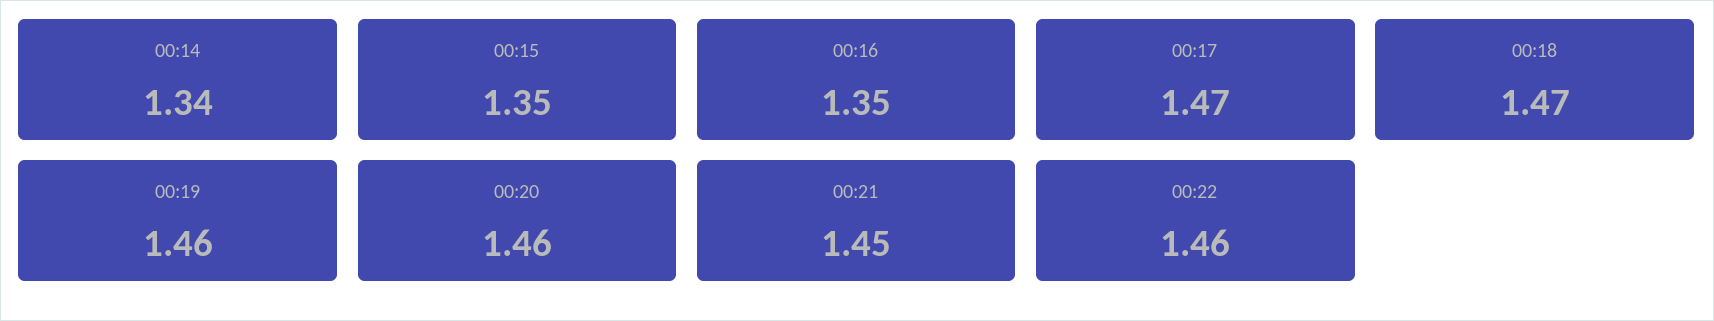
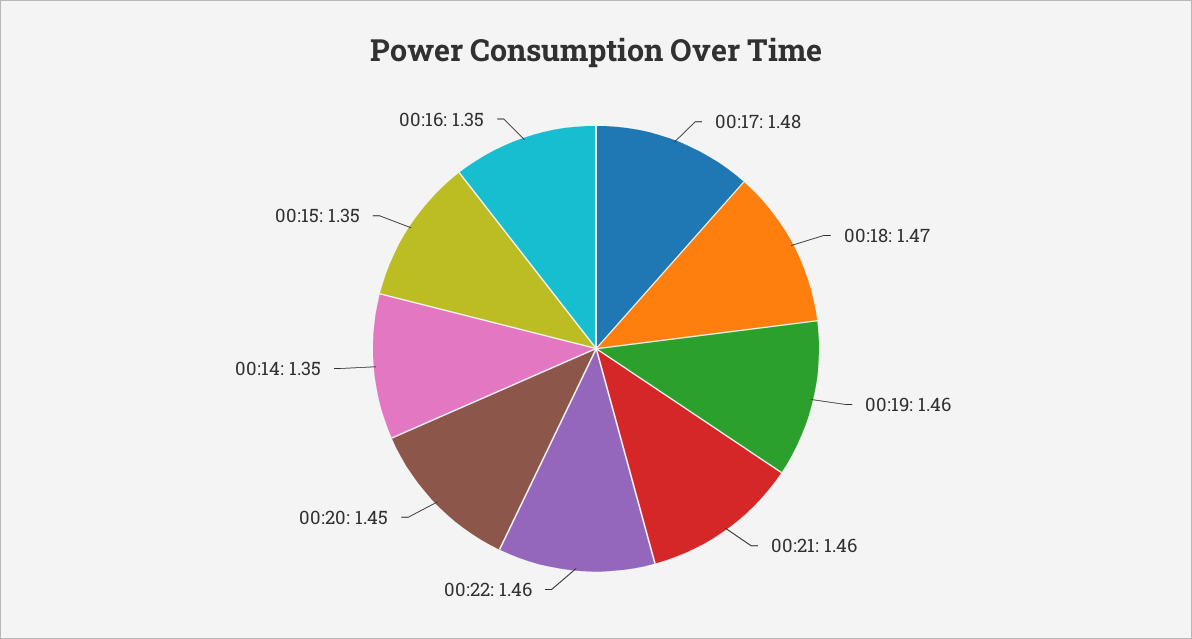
00:14: 1.34 -> 1.35
00:17: 1.47 -> 1.48
00:20: 1.46 -> 1.45
00:21: 1.45 -> 1.46

